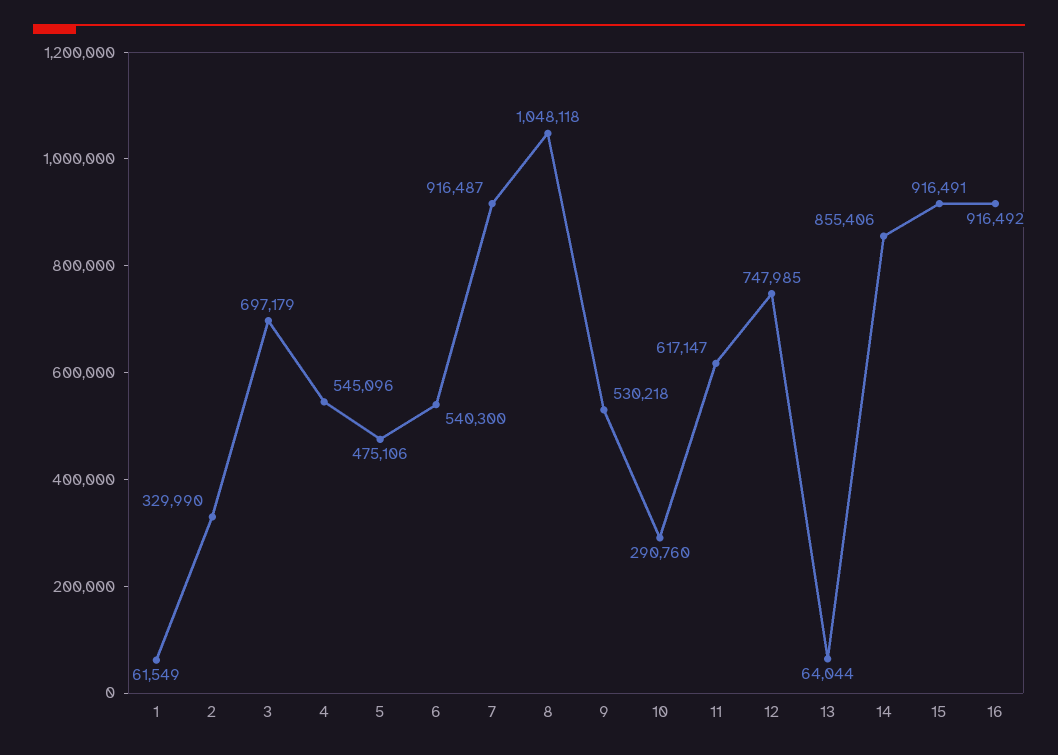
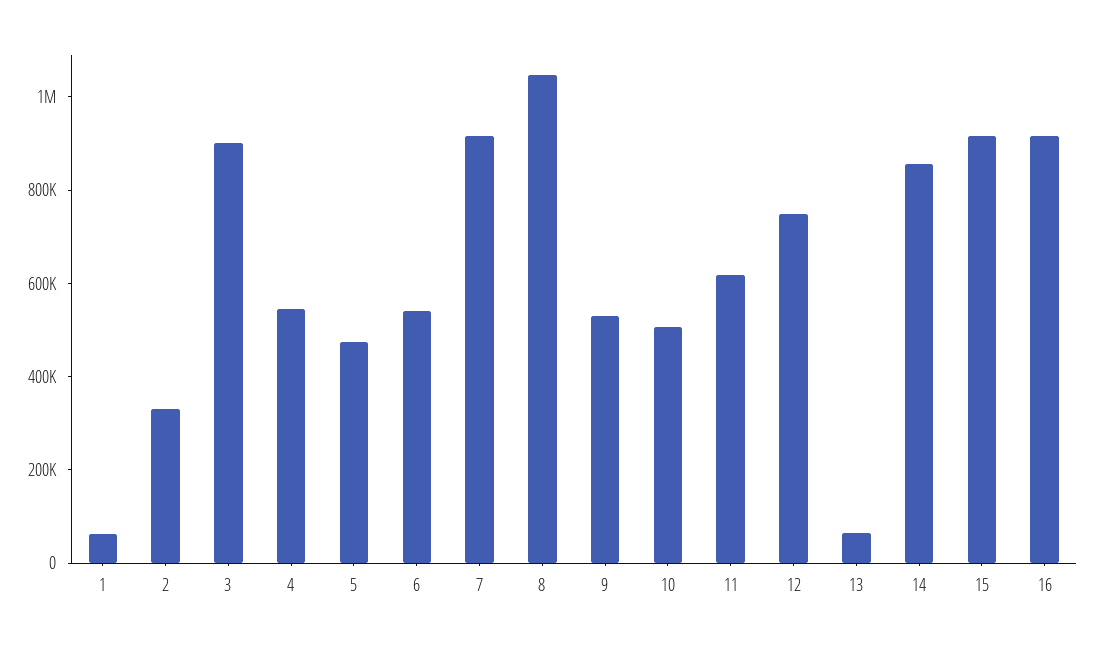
3: 697179 -> 900000
10: 290760 -> 500000

